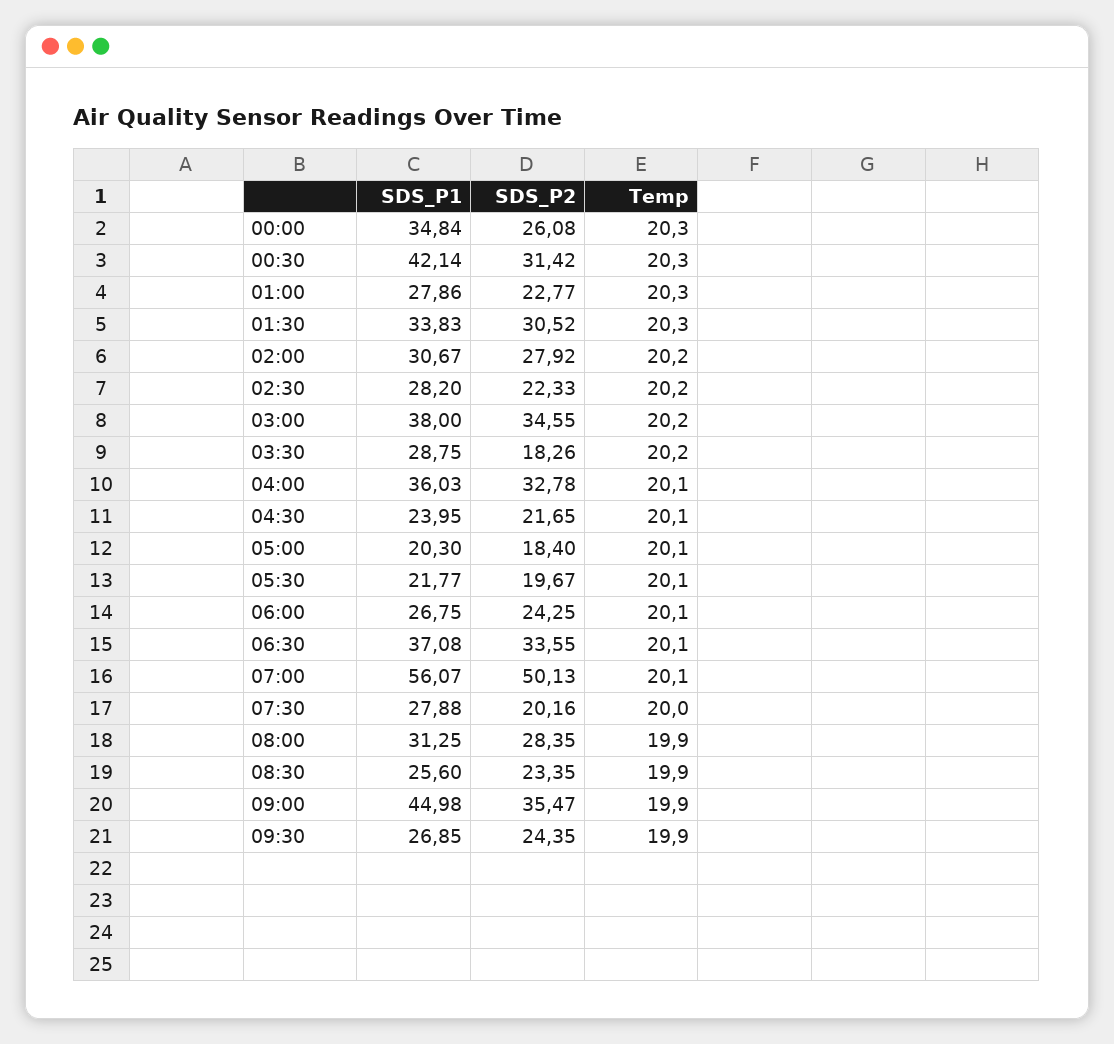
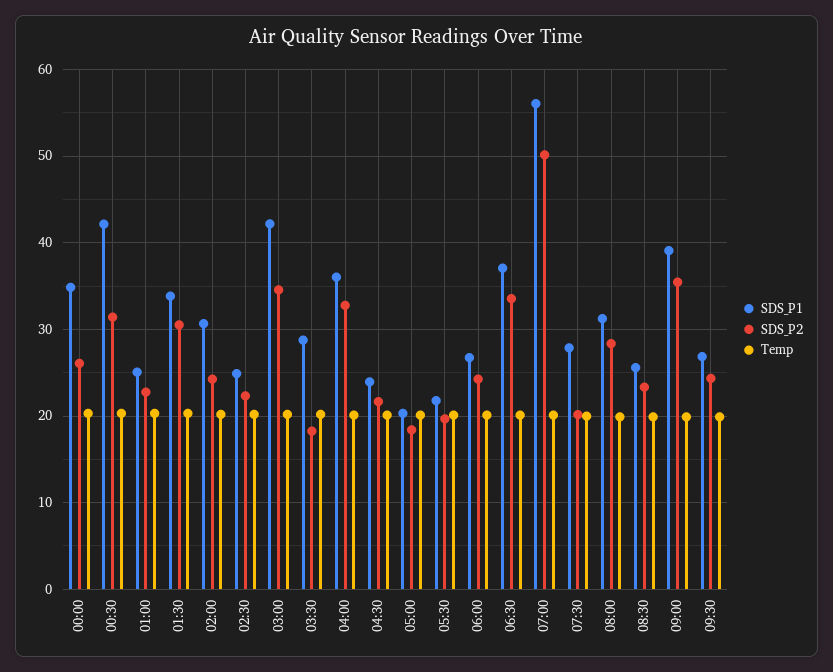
SDS_P1, 01:00: 27.86 -> 25
SDS_P2, 02:00: 27.92 -> 24
SDS_P1, 02:30: 28.2 -> 25
SDS_P1, 03:00: 38 -> 42
SDS_P1, 09:00: 44.98 -> 39

